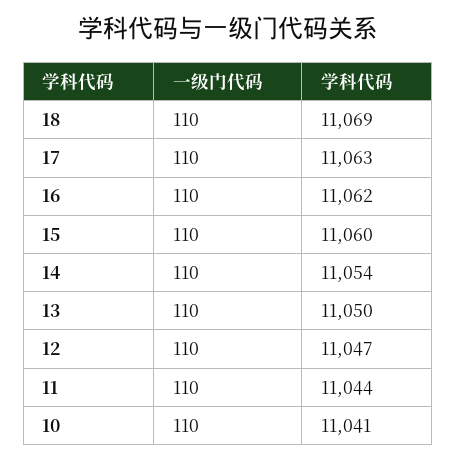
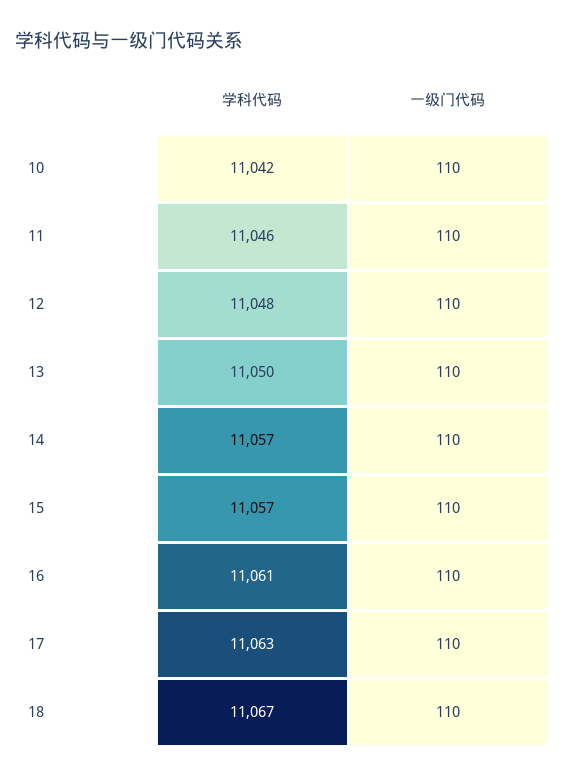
学科代码, 18: 11069 -> 11067
学科代码, 16: 11062 -> 11061
学科代码, 15: 11060 -> 11057
学科代码, 14: 11054 -> 11057
学科代码, 12: 11047 -> 11048
学科代码, 11: 11044 -> 11046
学科代码, 10: 11041 -> 11042

